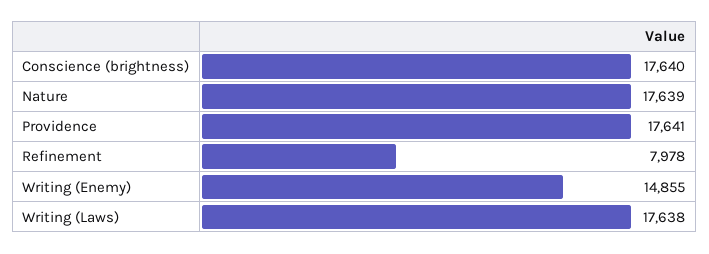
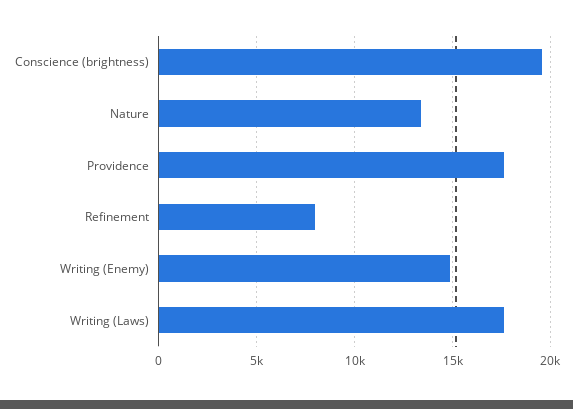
Conscience (brightness): 17640 -> 19500
Nature: 17639 -> 13500

